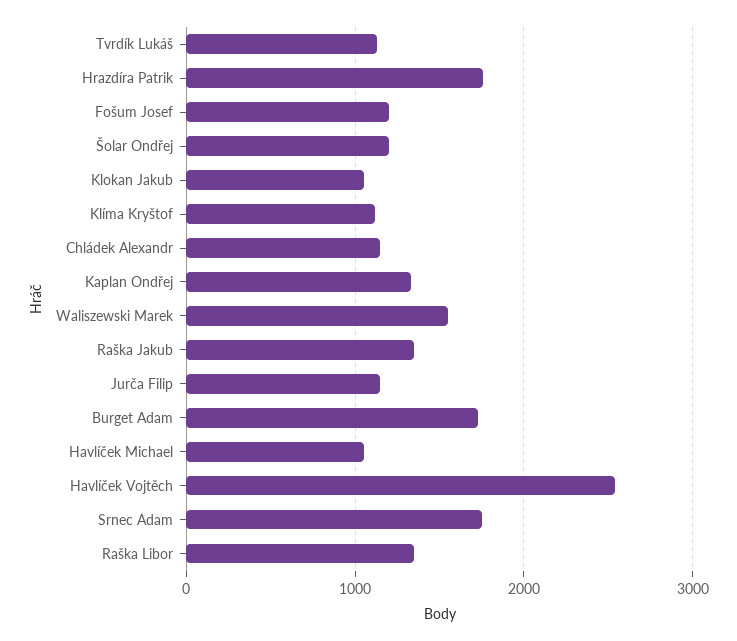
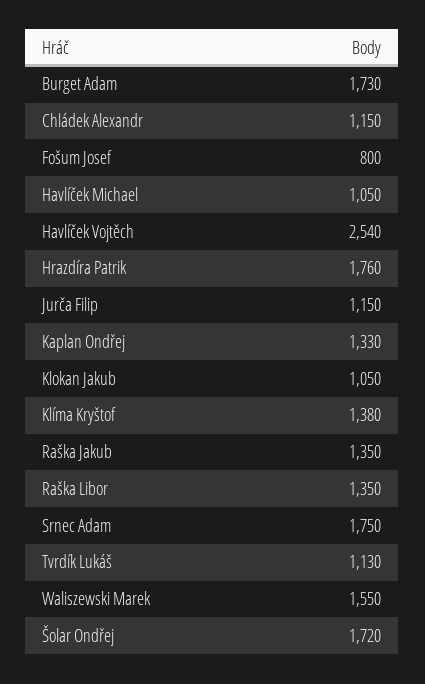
Fošum Josef: 1200 -> 800
Šolar Ondřej: 1200 -> 1720
Klíma Kryštof: 1100 -> 1380

